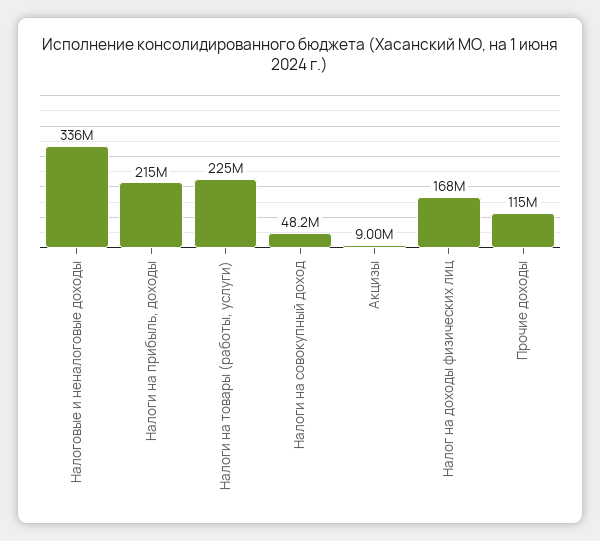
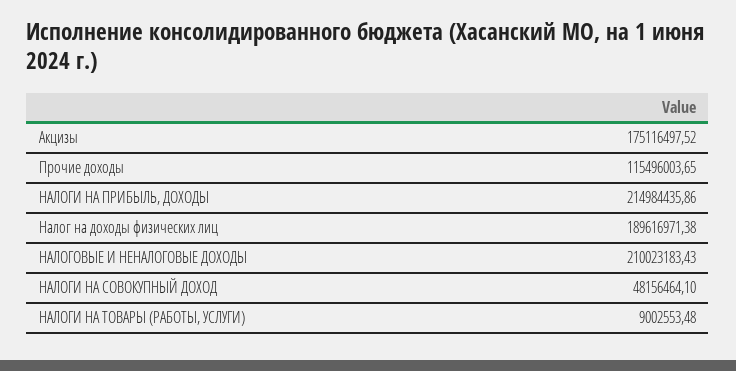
Налоговые и неналоговые доходы: 336000000 -> 210023183.43
Налоги на товары (работы, услуги): 225000000 -> 9002553.48
Акцизы: 9000000 -> 175116497.52
Налог на доходы физических лиц: 168000000 -> 189616971.38

